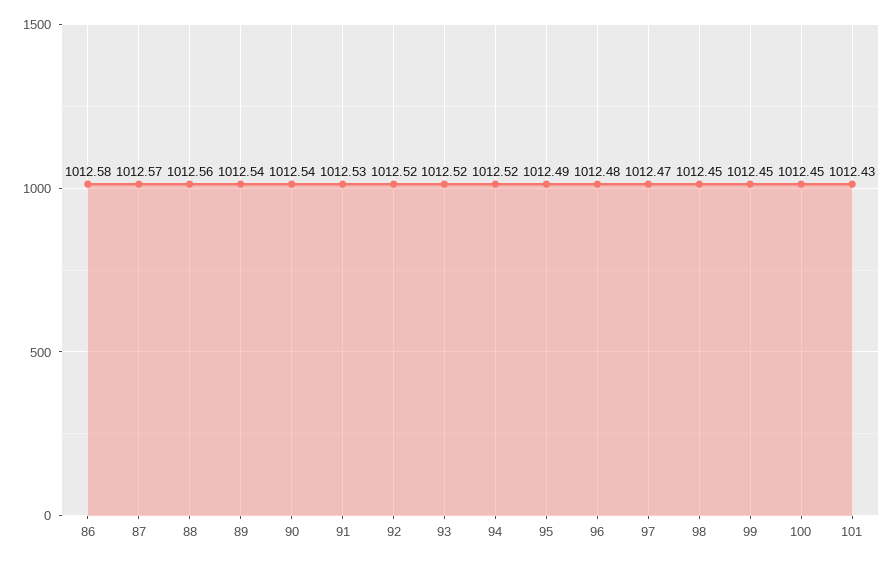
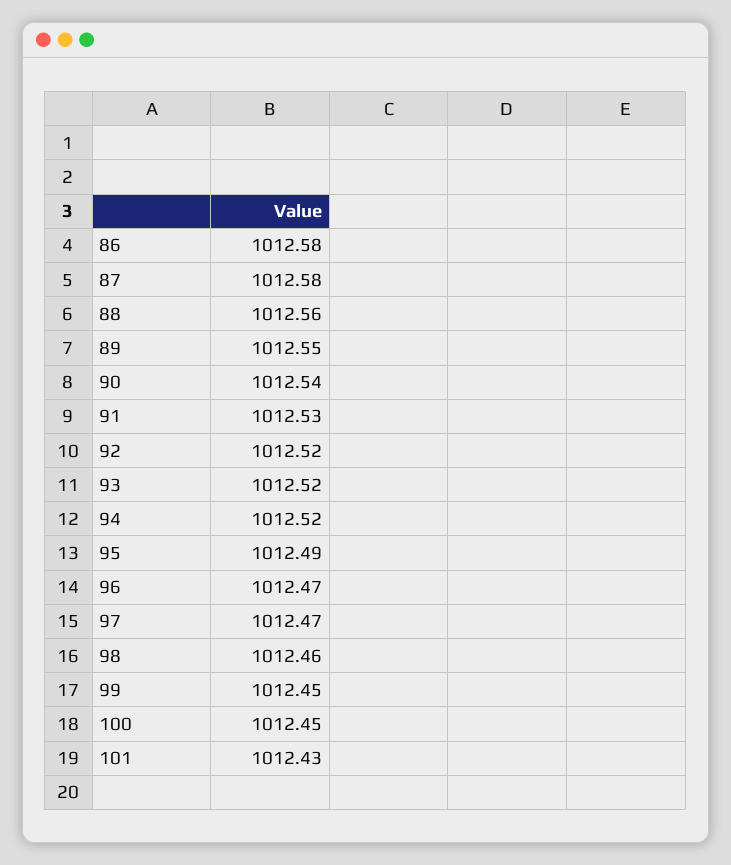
87: 1012.57 -> 1012.58
89: 1012.54 -> 1012.55
96: 1012.48 -> 1012.47
98: 1012.45 -> 1012.46

